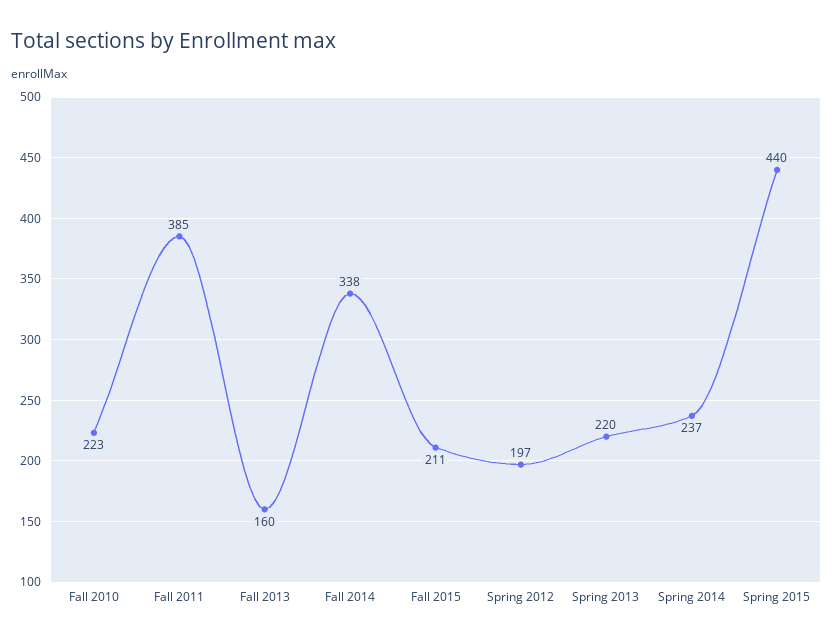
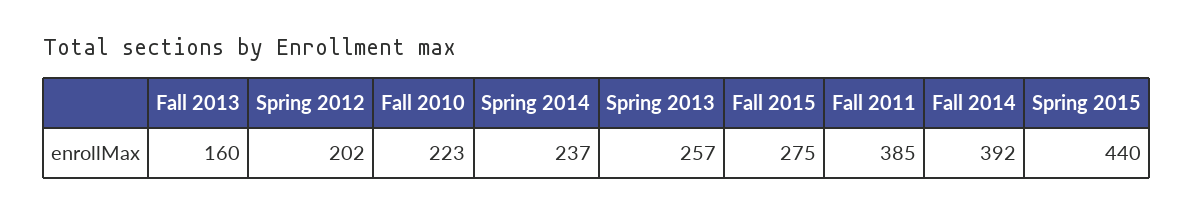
Fall 2014: 338 -> 392
Fall 2015: 211 -> 275
Spring 2012: 197 -> 202
Spring 2013: 220 -> 257

